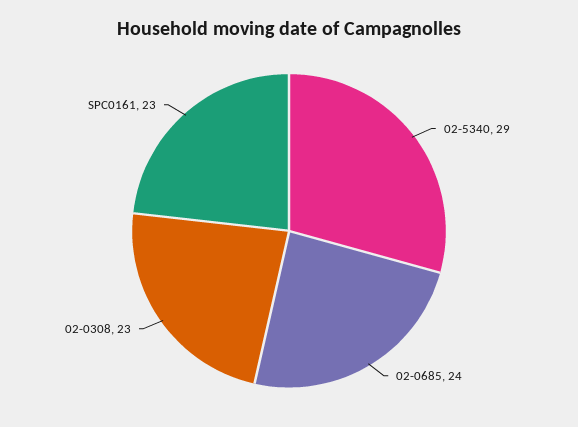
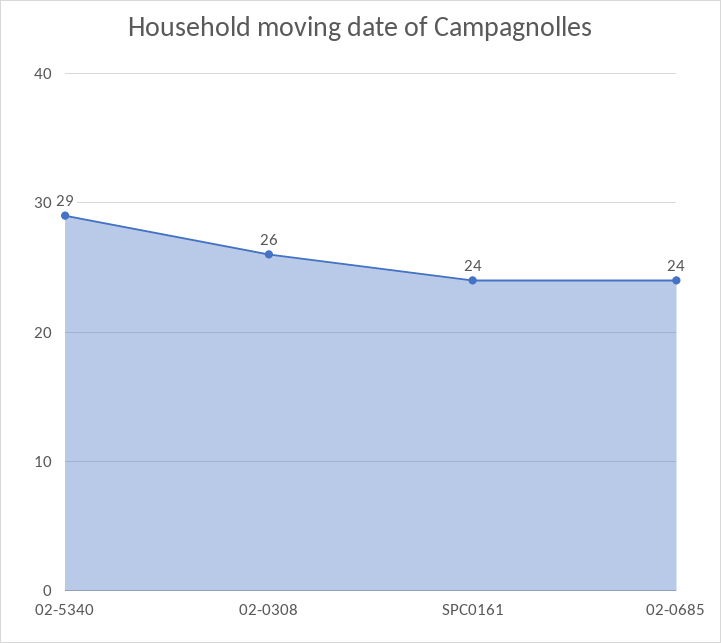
02-0308: 23 -> 26
SPC0161: 23 -> 24

